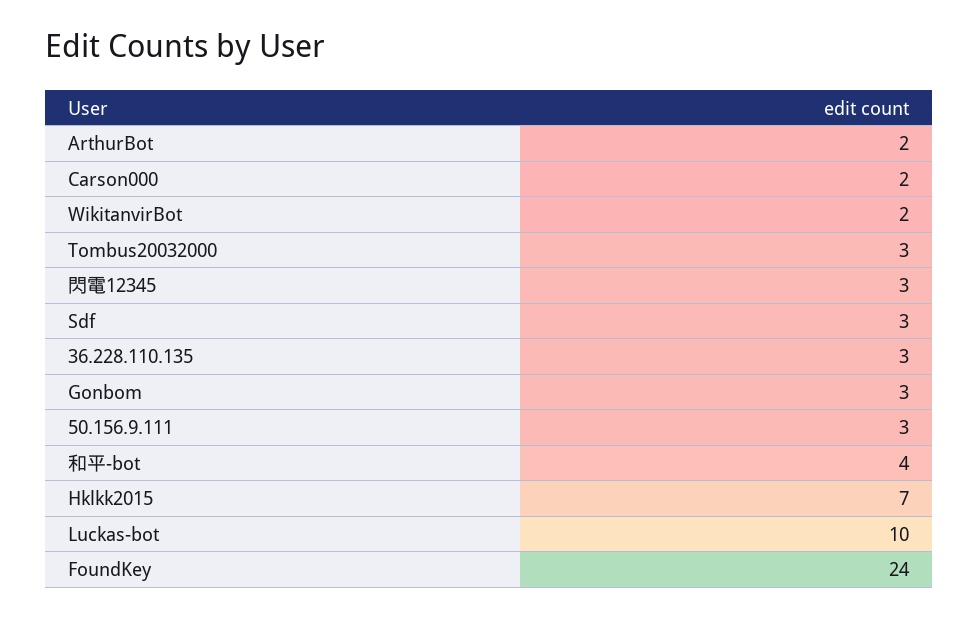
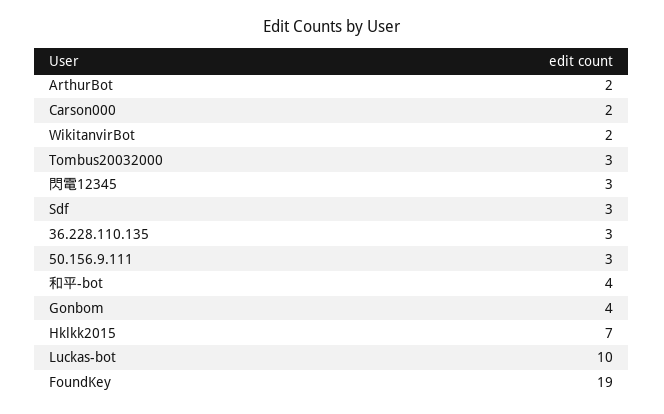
Gonbom: 3 -> 4
FoundKey: 24 -> 19

